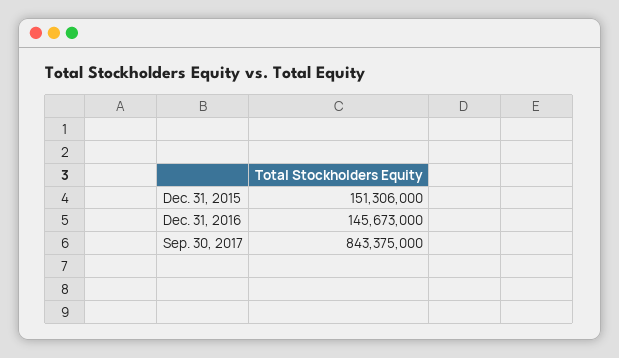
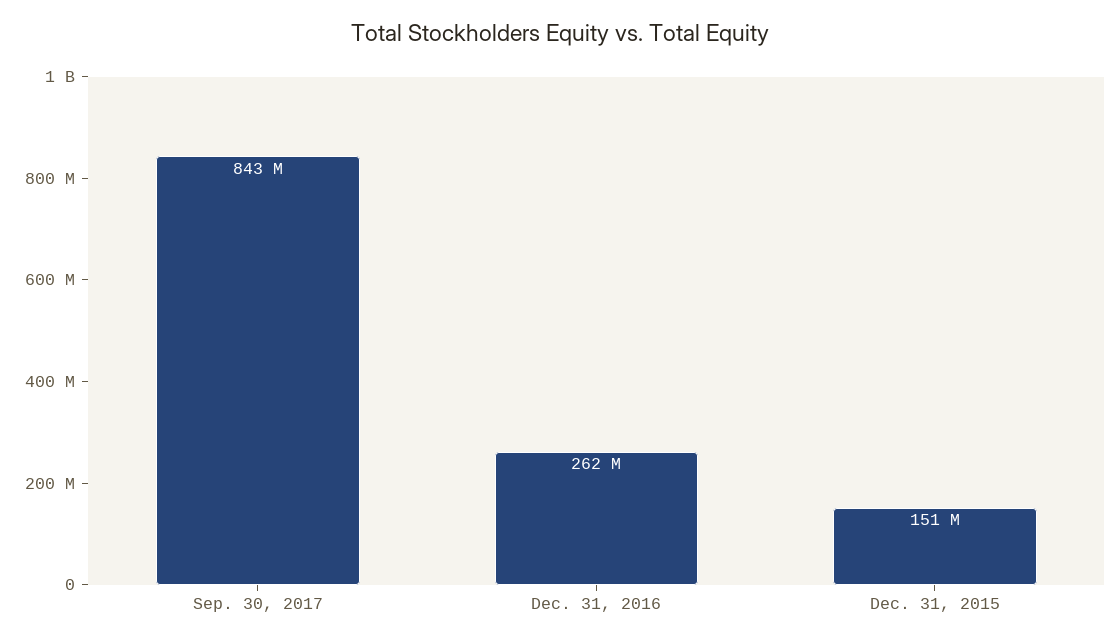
Dec. 31, 2016: 145673000 -> 262000000

